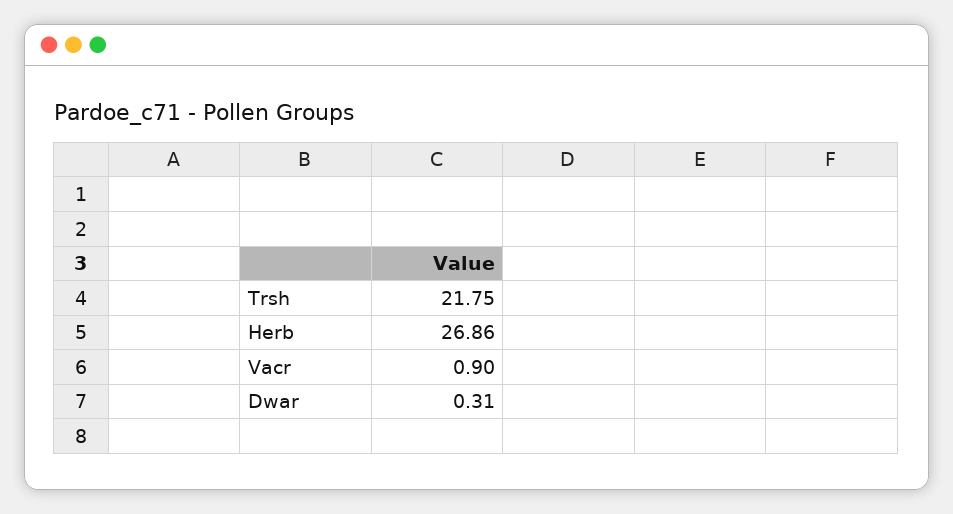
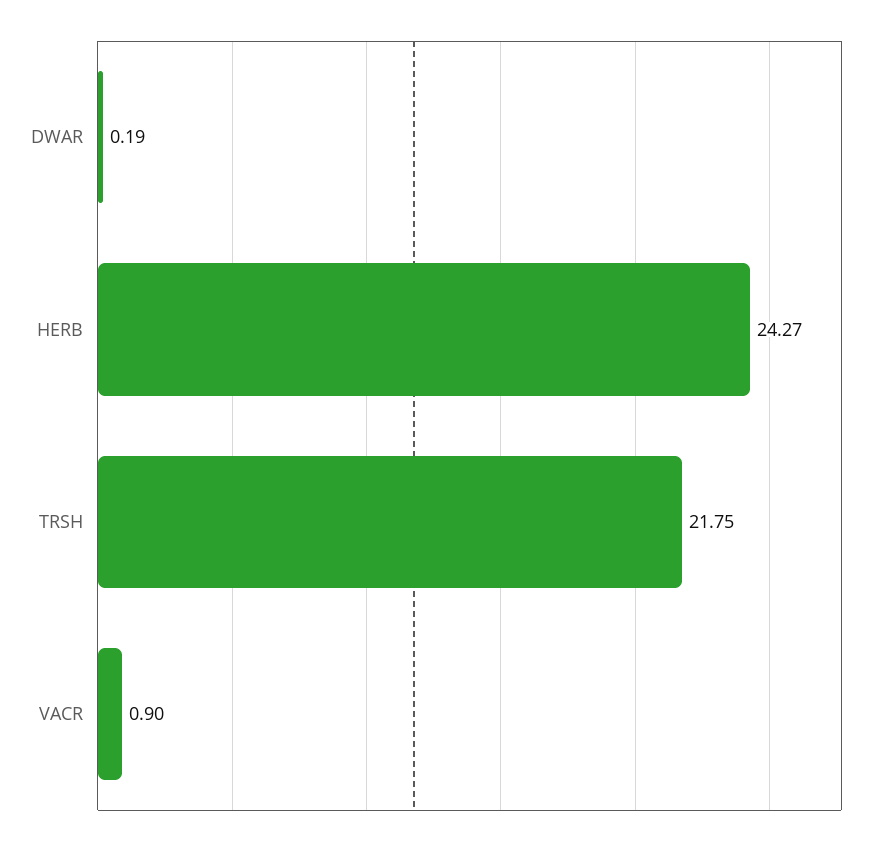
Herb: 26.86 -> 24.27
Dwar: 0.31 -> 0.19

